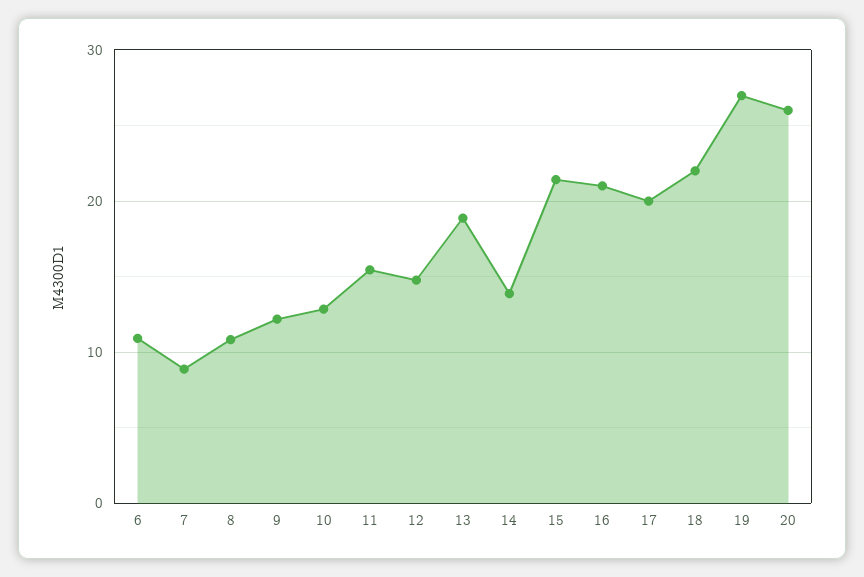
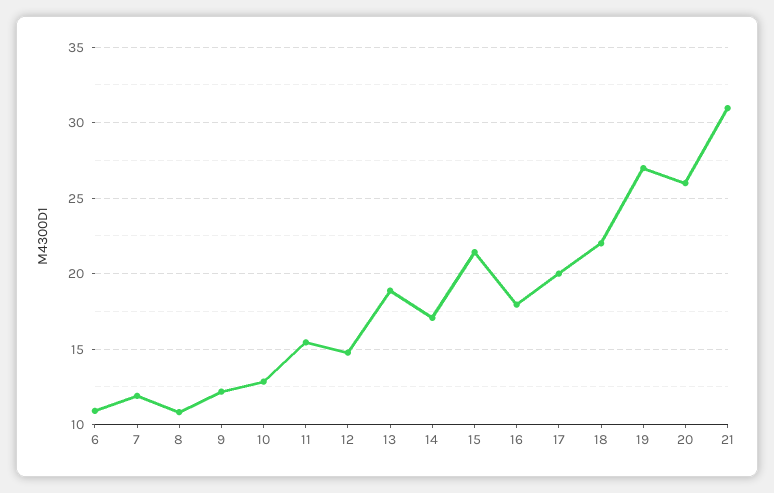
7: 9 -> 12
14: 14 -> 17
16: 21 -> 18
21: none -> 31

